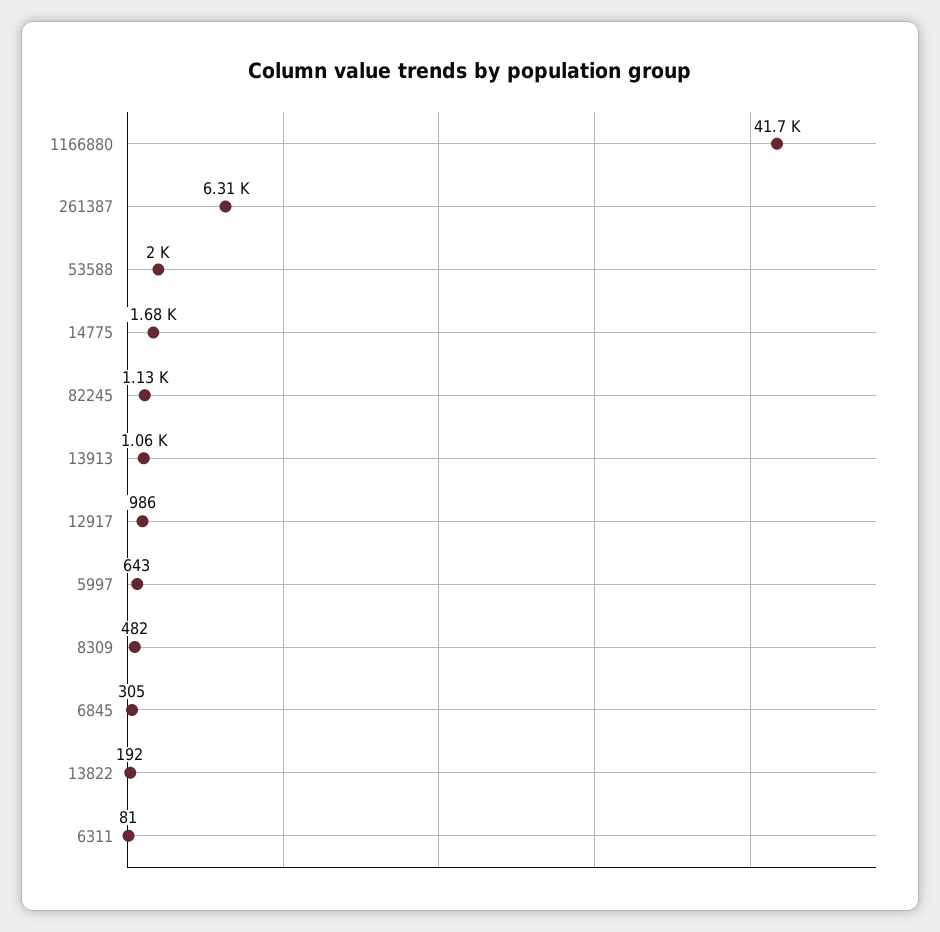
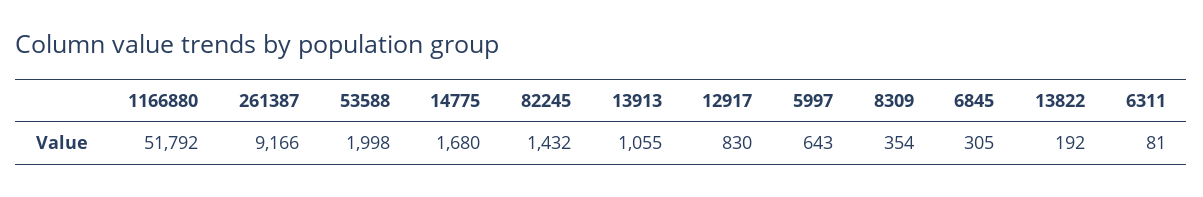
1166880: 41700 -> 51792
261387: 6310 -> 9166
82245: 1130 -> 1432
12917: 986 -> 830
8309: 482 -> 354

